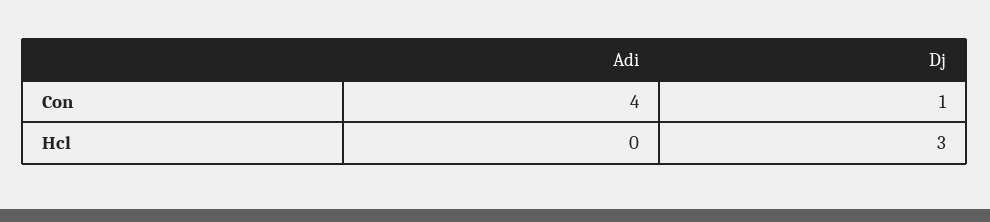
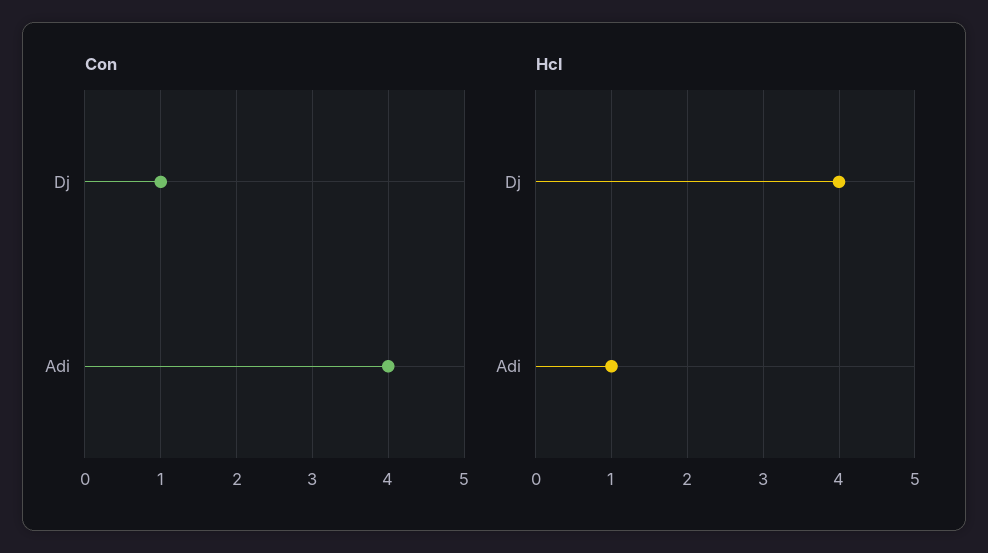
Hcl, Adi: 0 -> 1
Hcl, Dj: 3 -> 4

